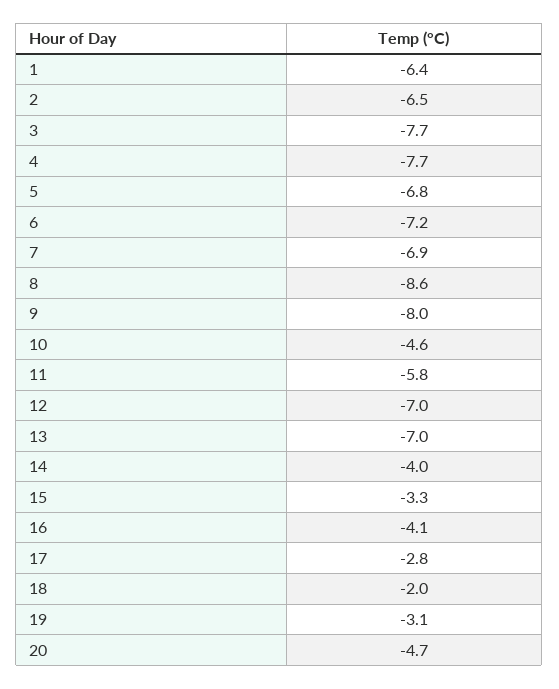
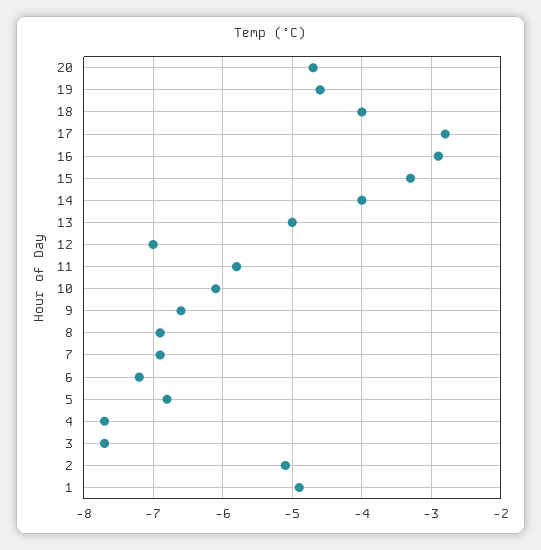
1: -6.4 -> -4.9
2: -6.5 -> -5.1
8: -8.6 -> -6.9
9: -8 -> -6.6
10: -4.6 -> -6.1
13: -7 -> -5
16: -4.1 -> -2.9
18: -2 -> -4
19: -3.1 -> -4.6

